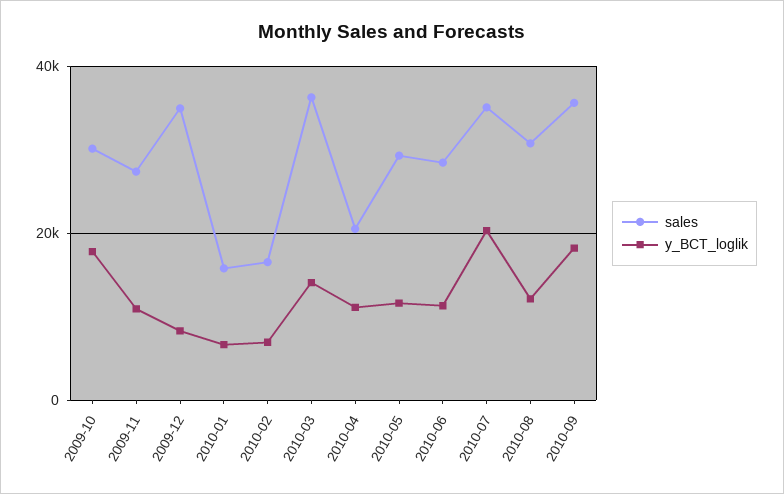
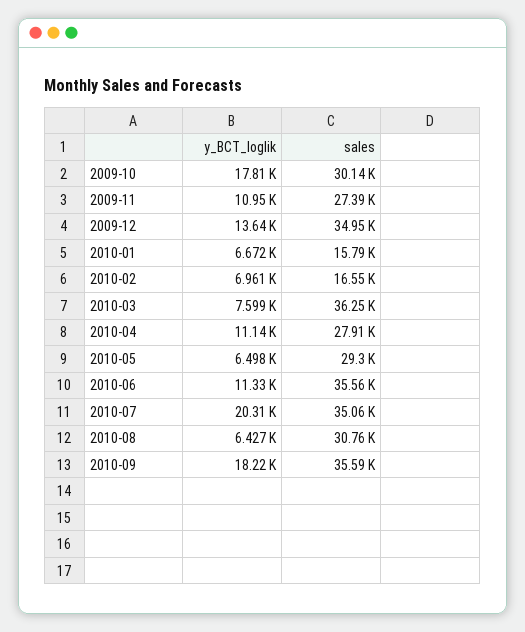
y_BCT_loglik, 2009-12: 8000 -> 13640
y_BCT_loglik, 2010-03: 14000 -> 7599
sales, 2010-04: 20000 -> 27910
y_BCT_loglik, 2010-05: 12000 -> 6498
sales, 2010-06: 28000 -> 35560
y_BCT_loglik, 2010-08: 12000 -> 6427

